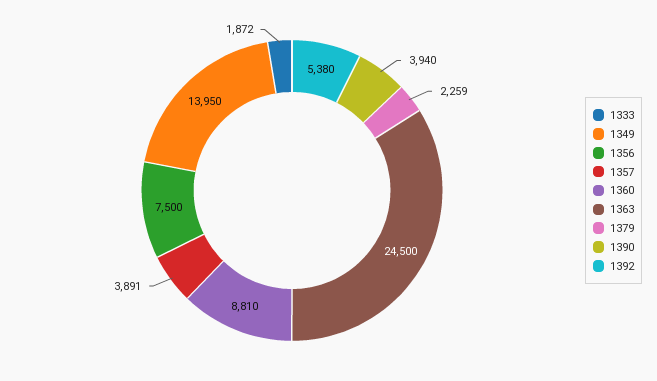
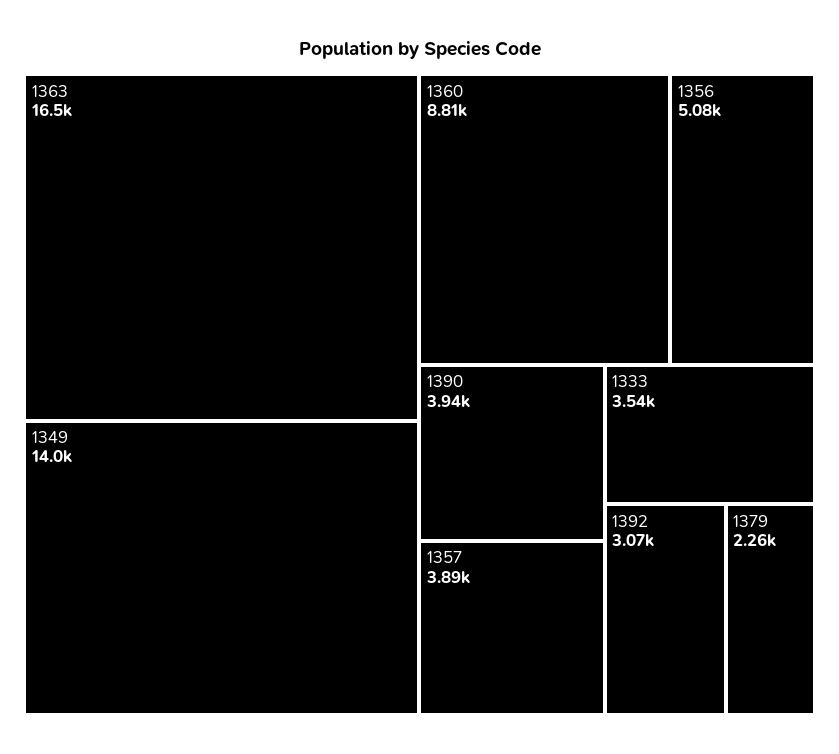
1333: 1872 -> 3540
1356: 7500 -> 5080
1363: 24500 -> 16500
1392: 5380 -> 3070

